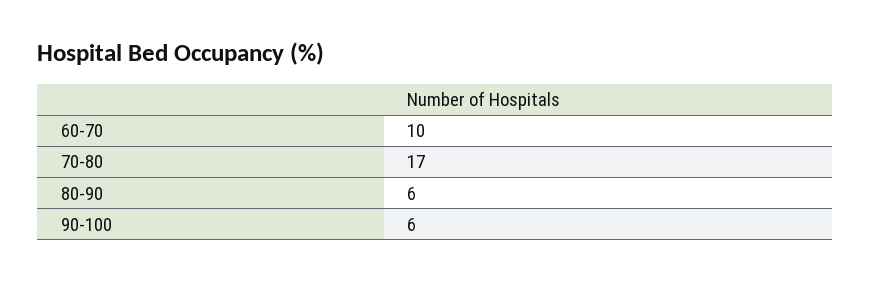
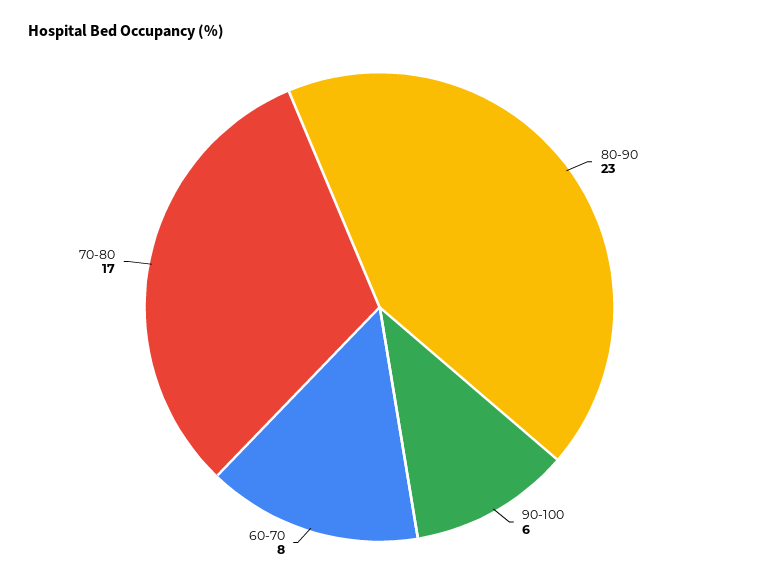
60-70: 10 -> 8
80-90: 6 -> 23

